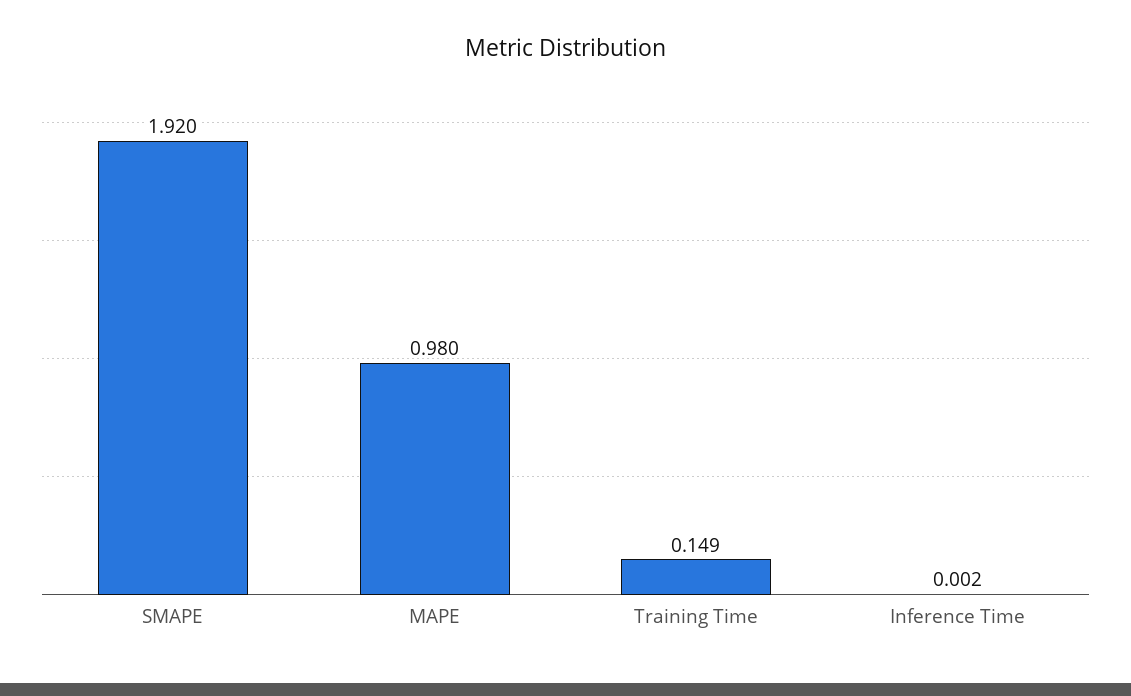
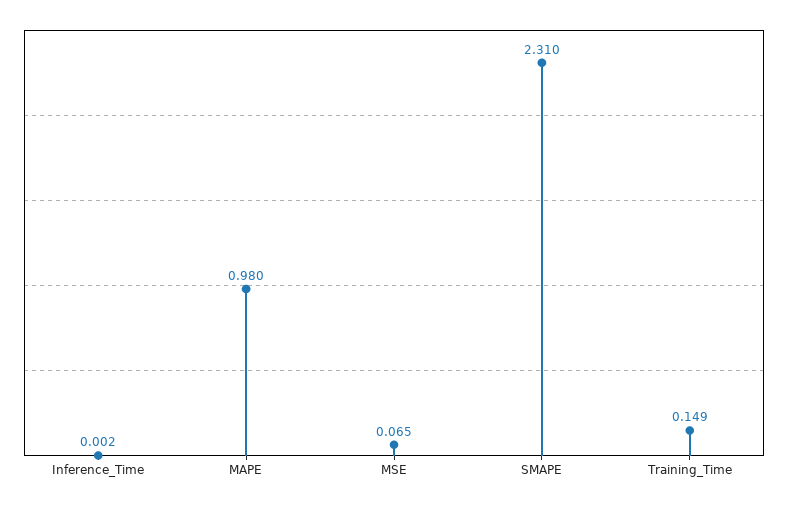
SMAPE: 1.92 -> 2.31
MSE: none -> 0.065

